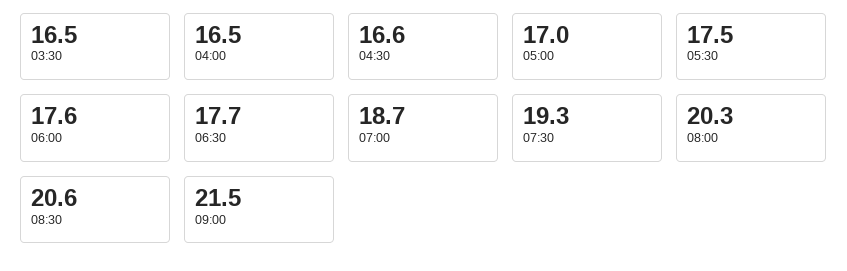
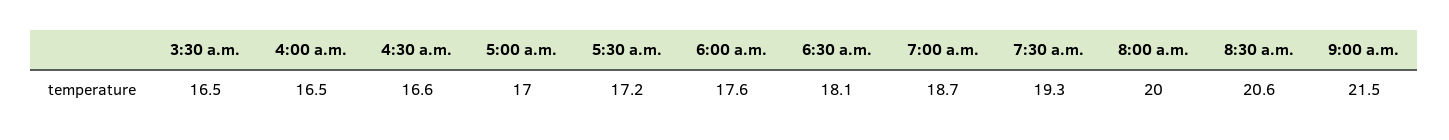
05:30: 17.5 -> 17.2
06:30: 17.7 -> 18.1
08:00: 20.3 -> 20

